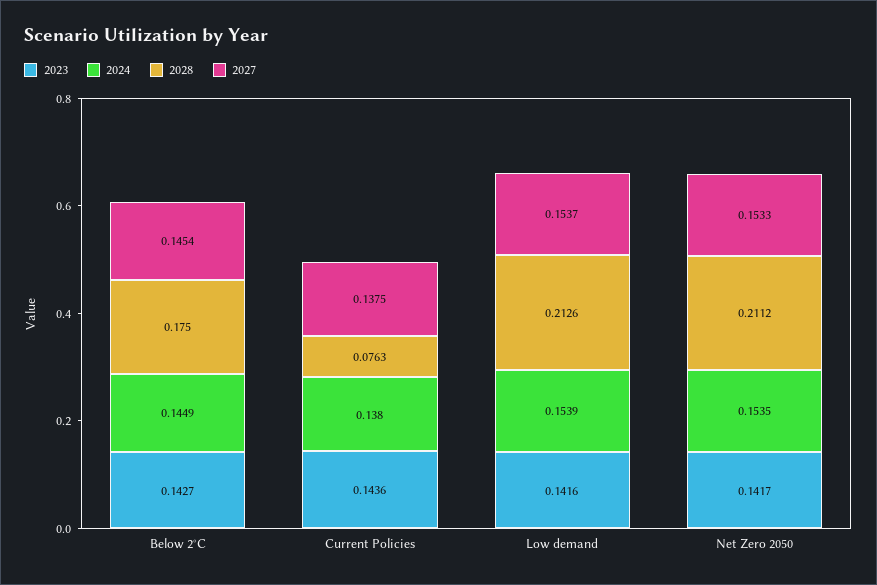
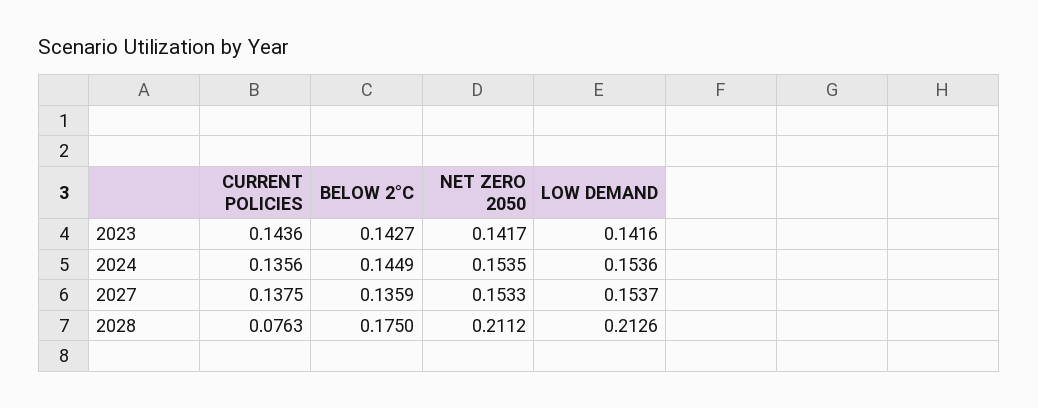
2027, Below 2°C: 0.1454 -> 0.1359
2024, Current Policies: 0.138 -> 0.1356
2024, Low demand: 0.1539 -> 0.1536

